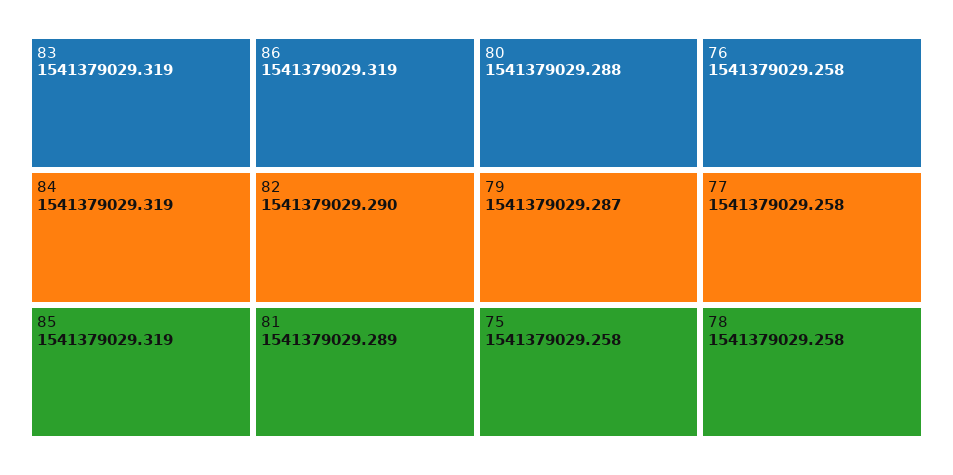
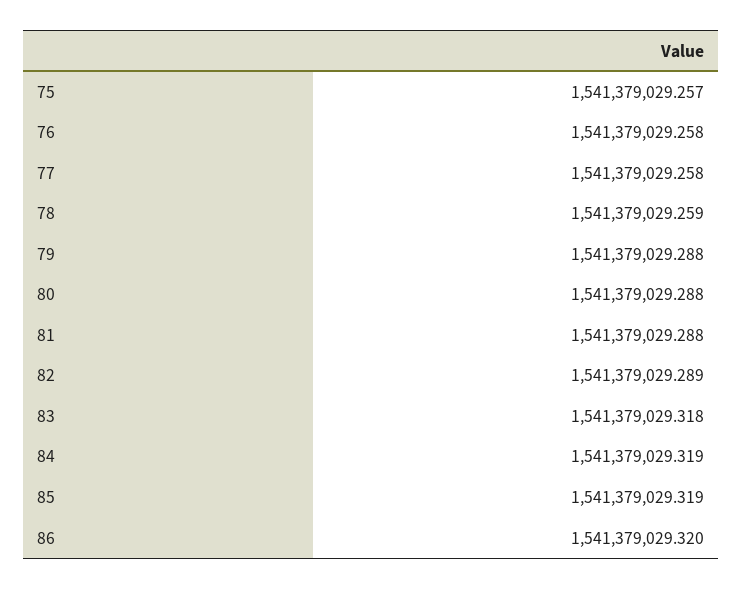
83: 1541379029.319 -> 1541379029.318
86: 1541379029.319 -> 1541379029.32
82: 1541379029.29 -> 1541379029.289
81: 1541379029.289 -> 1541379029.288
79: 1541379029.287 -> 1541379029.288
75: 1541379029.258 -> 1541379029.257
78: 1541379029.258 -> 1541379029.259

